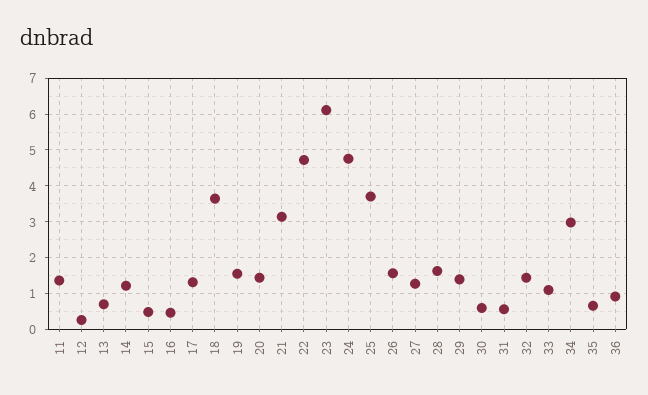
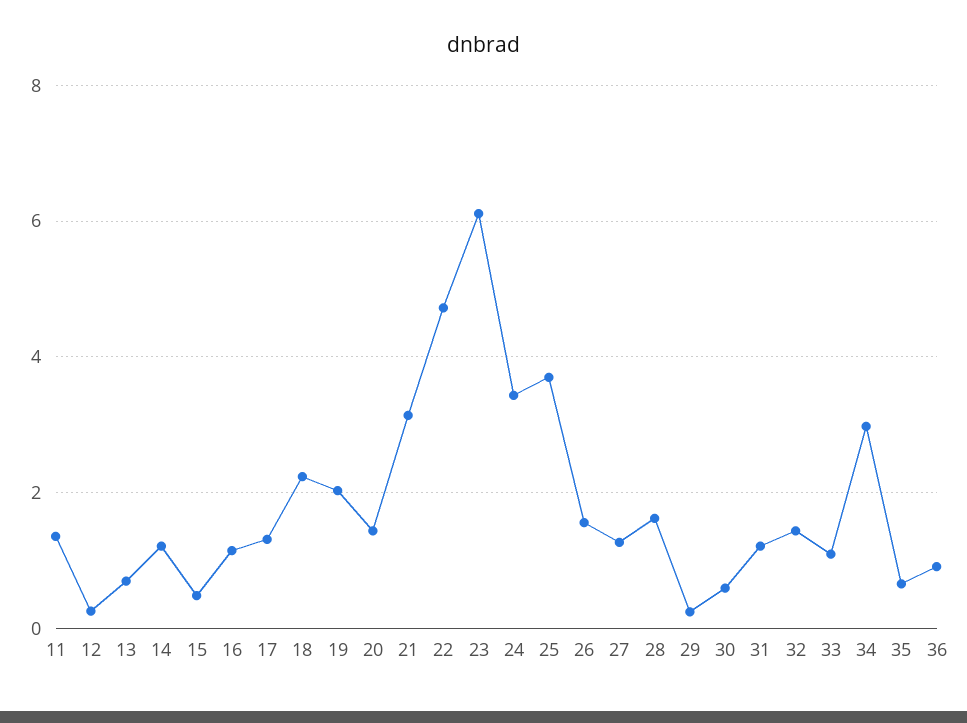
16: 0.4 -> 1.2
18: 3.6 -> 2.2
19: 1.6 -> 2
24: 4.8 -> 3.4
29: 1.4 -> 0.2
31: 0.6 -> 1.2

